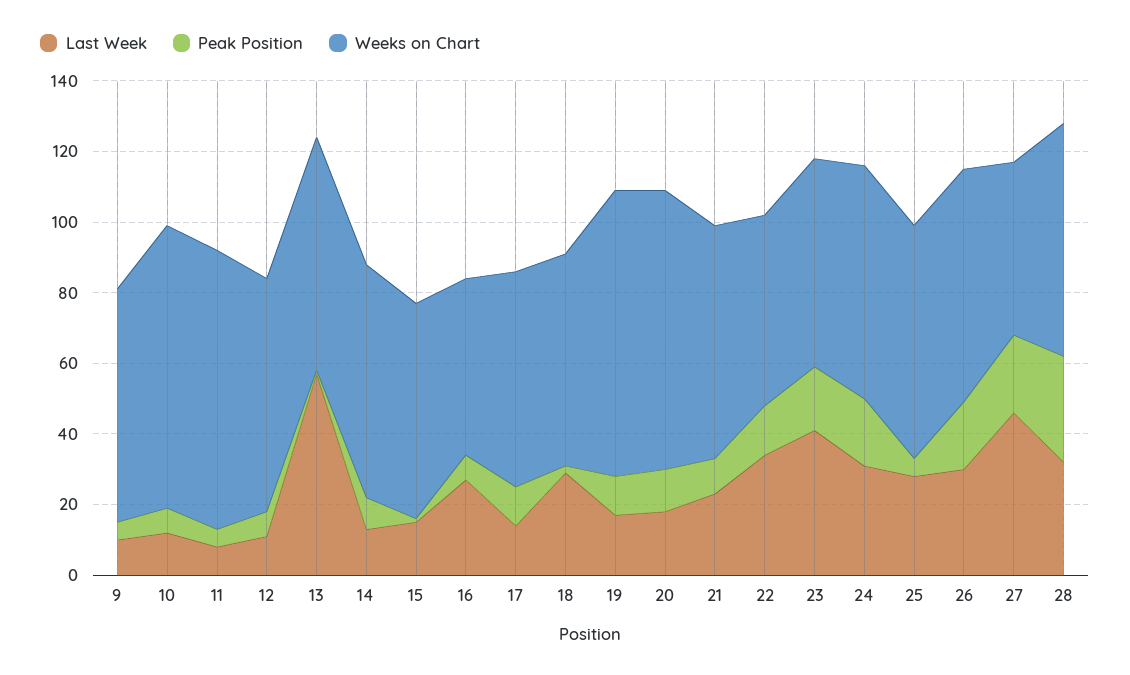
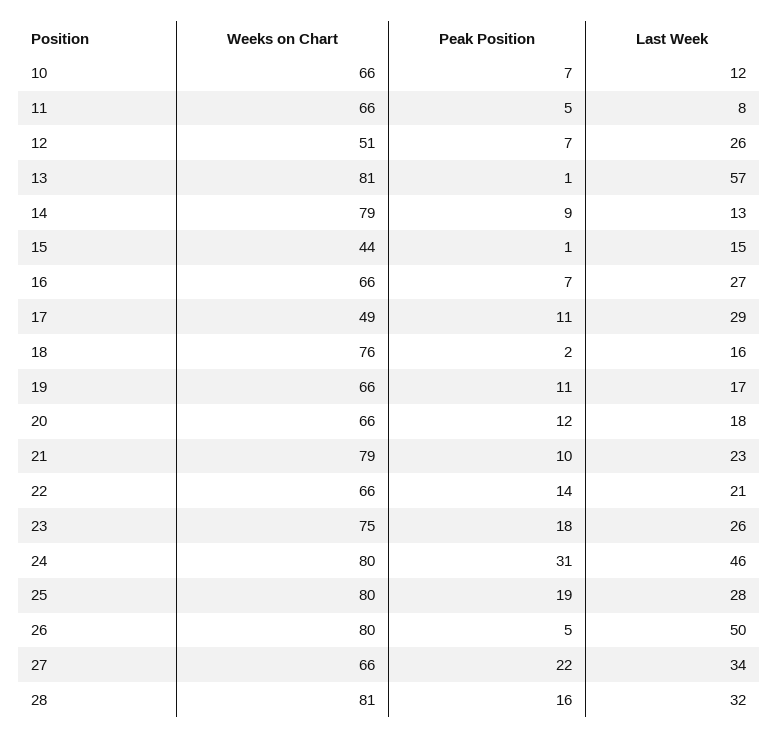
Last Week, 9: 10 -> none
Peak Position, 9: 5 -> none
Weeks on Chart, 9: 65 -> none
Weeks on Chart, 10: 80 -> 66
Weeks on Chart, 11: 80 -> 66
Last Week, 12: 10 -> 26
Weeks on Chart, 12: 65 -> 51
Weeks on Chart, 13: 65 -> 81
Weeks on Chart, 14: 65 -> 79
Weeks on Chart, 15: 60 -> 44
Weeks on Chart, 16: 50 -> 66
Last Week, 17: 15 -> 29
Weeks on Chart, 17: 60 -> 49
Last Week, 18: 30 -> 16
Weeks on Chart, 18: 60 -> 76
Weeks on Chart, 19: 80 -> 66
Weeks on Chart, 20: 80 -> 66
Weeks on Chart, 21: 65 -> 79
Last Week, 22: 35 -> 21
Weeks on Chart, 22: 55 -> 66
Last Week, 23: 40 -> 26
Weeks on Chart, 23: 60 -> 75
Last Week, 24: 30 -> 46
Peak Position, 24: 20 -> 31
Weeks on Chart, 24: 65 -> 80
Peak Position, 25: 5 -> 19
Weeks on Chart, 25: 65 -> 80
Last Week, 26: 30 -> 50
Peak Position, 26: 20 -> 5
Weeks on Chart, 26: 65 -> 80
Last Week, 27: 45 -> 34
Weeks on Chart, 27: 50 -> 66
Peak Position, 28: 30 -> 16
Weeks on Chart, 28: 65 -> 81

